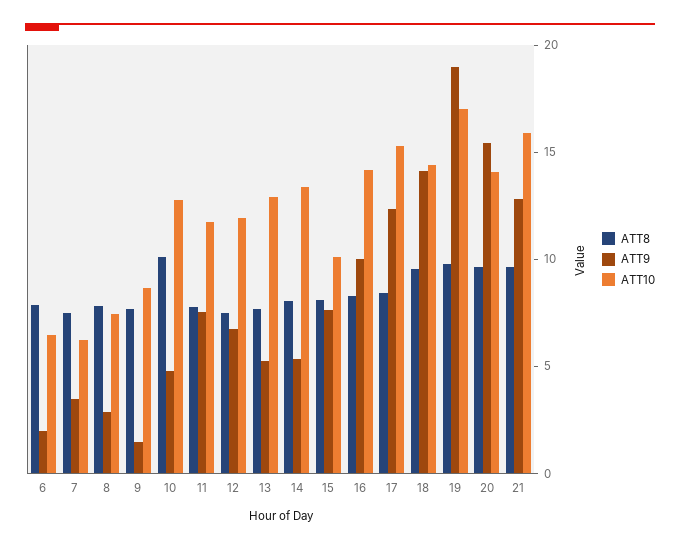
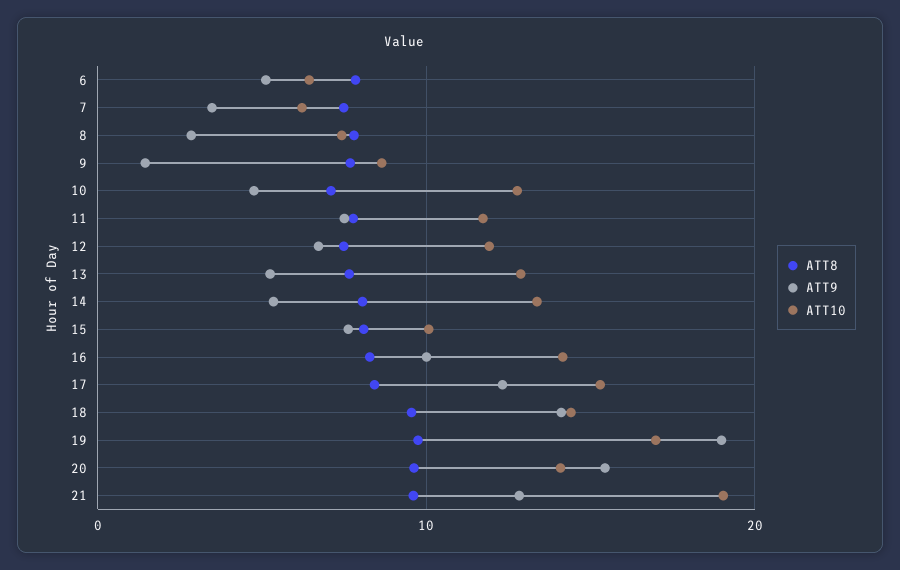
ATT9, 6: 2 -> 5
ATT8, 10: 10 -> 7
ATT10, 21: 16 -> 19

